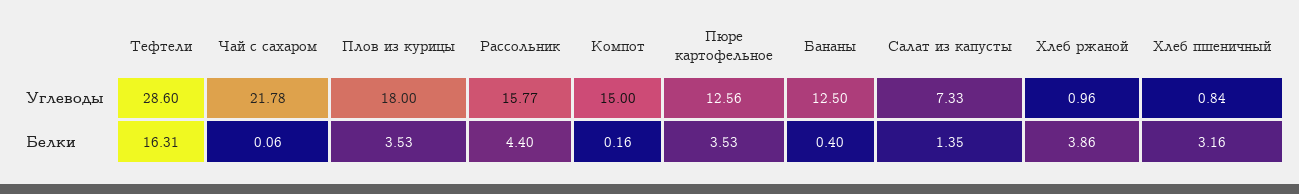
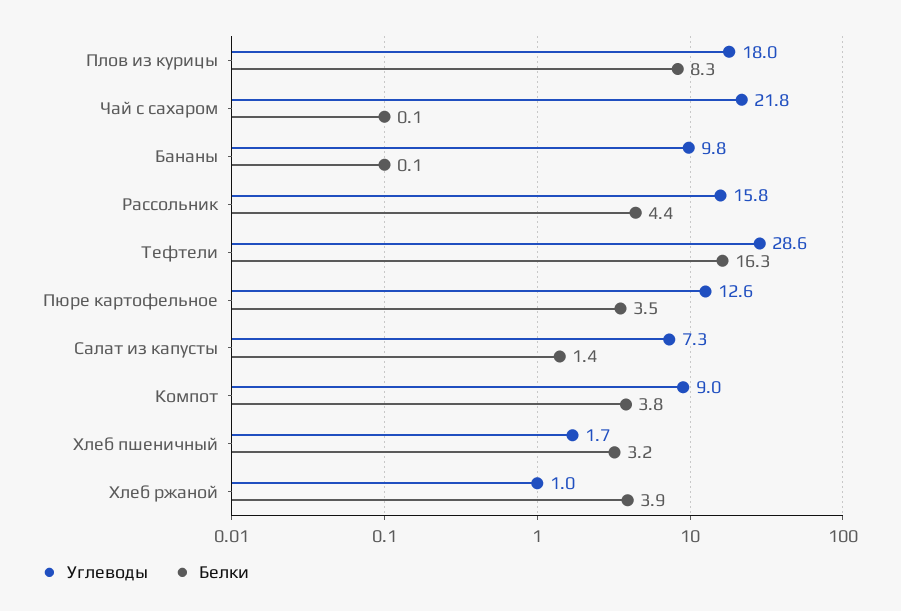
Углеводы, Компот: 15 -> 9
Углеводы, Бананы: 12.5 -> 9.8
Углеводы, Хлеб пшеничный: 0.84 -> 1.7
Белки, Плов из курицы: 3.53 -> 8.3
Белки, Компот: 0.16 -> 3.8
Белки, Бананы: 0.4 -> 0.1

